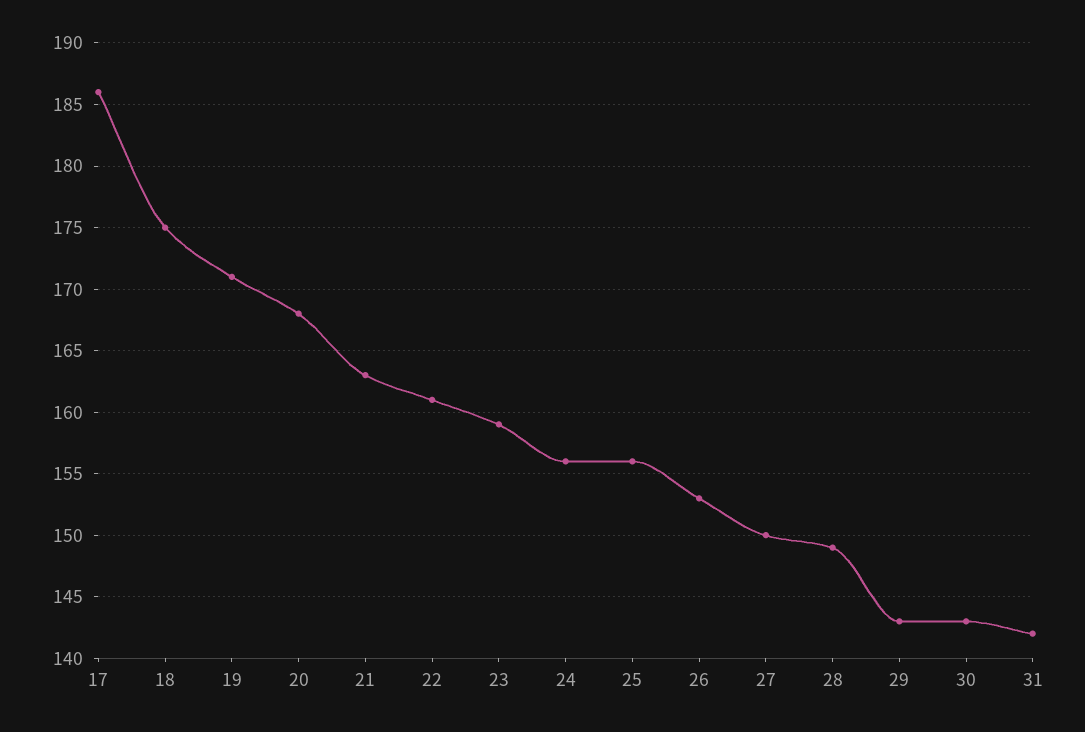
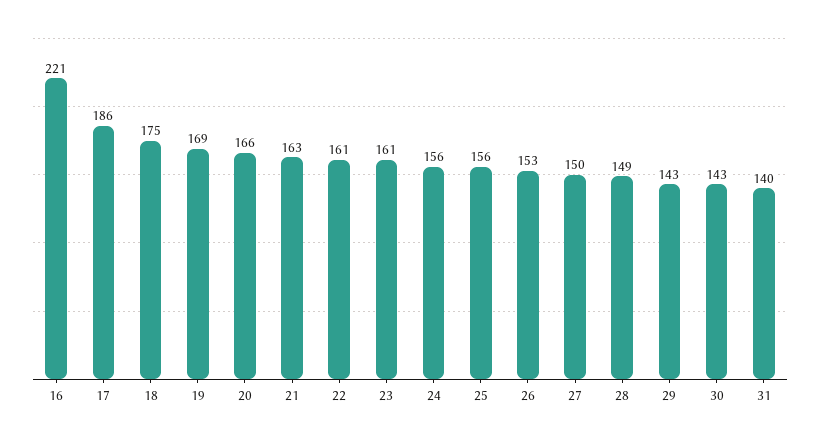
19: 171 -> 169
20: 168 -> 166
23: 159 -> 161
31: 142 -> 140
16: none -> 221

